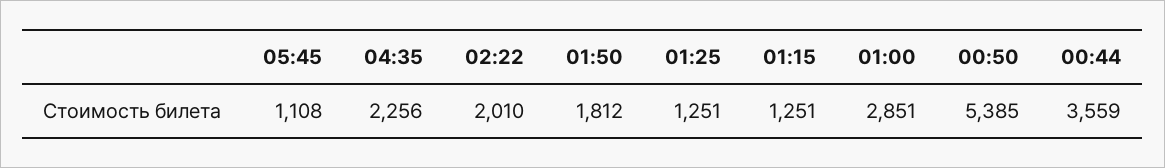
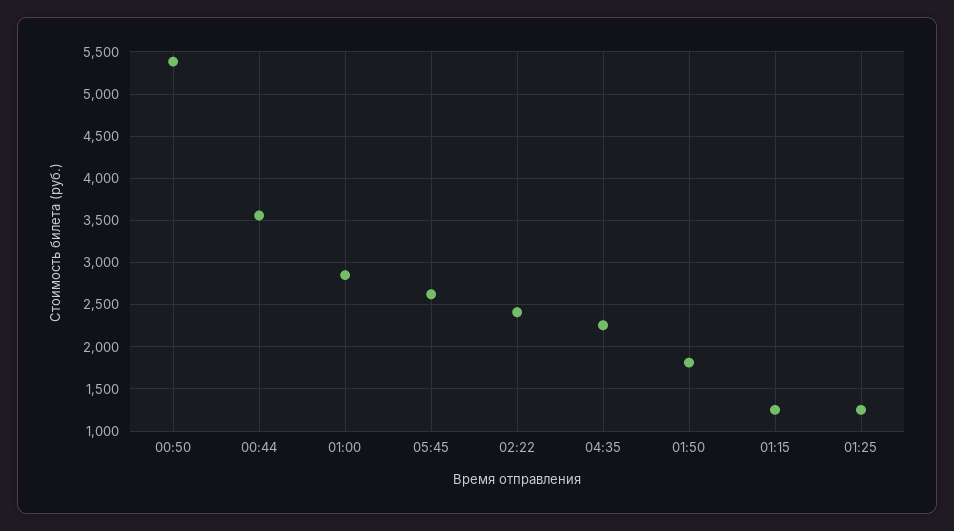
05:45: 1108 -> 2600
02:22: 2010 -> 2400

